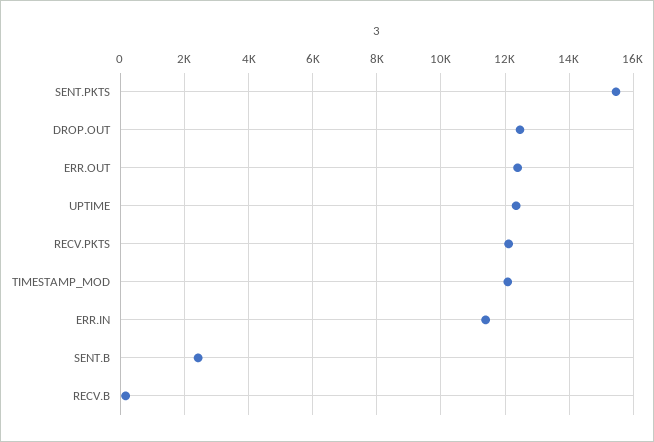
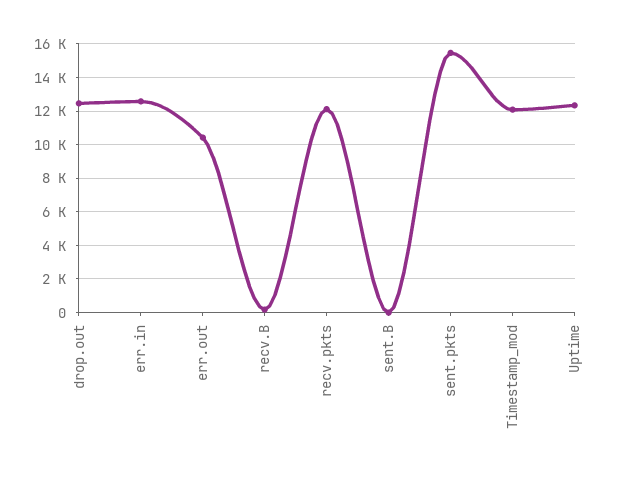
ERR.OUT: 12400 -> 10500
ERR.IN: 11400 -> 12500
SENT.B: 2400 -> 0

